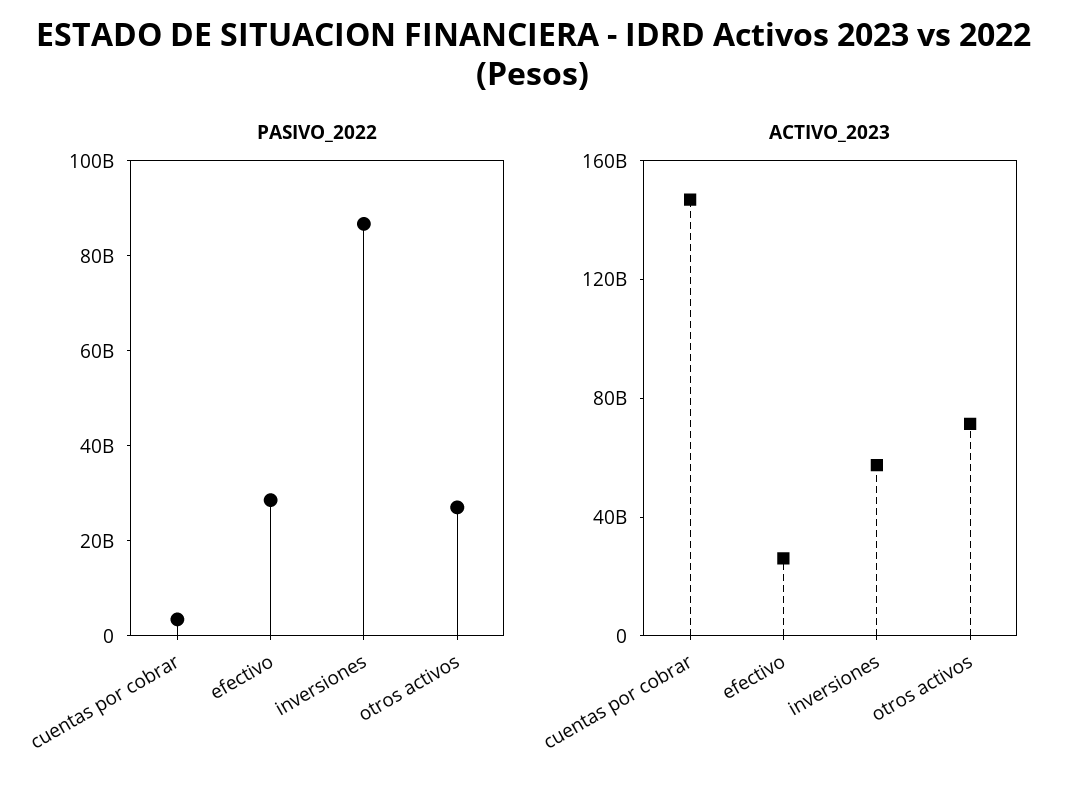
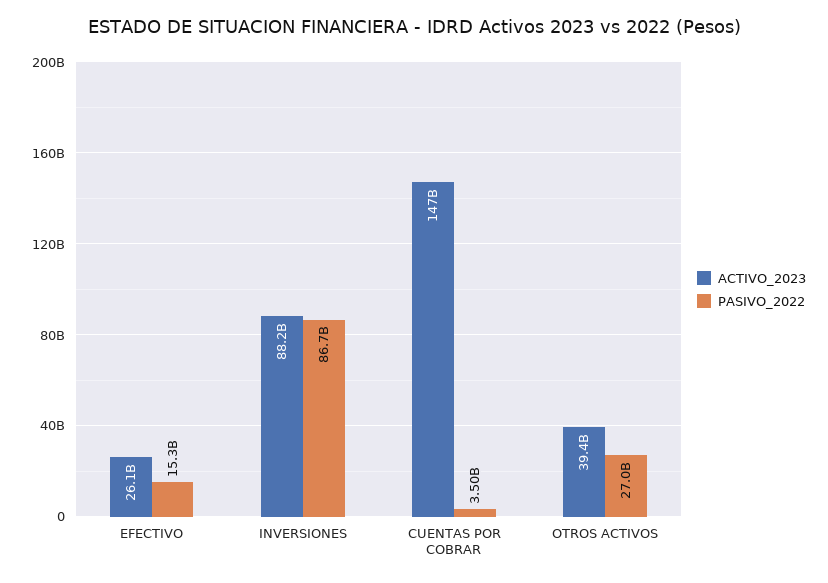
PASIVO_2022, efectivo: 30000000000 -> 15300000000
ACTIVO_2023, inversiones: 60000000000 -> 88200000000
ACTIVO_2023, otros activos: 70000000000 -> 39400000000

